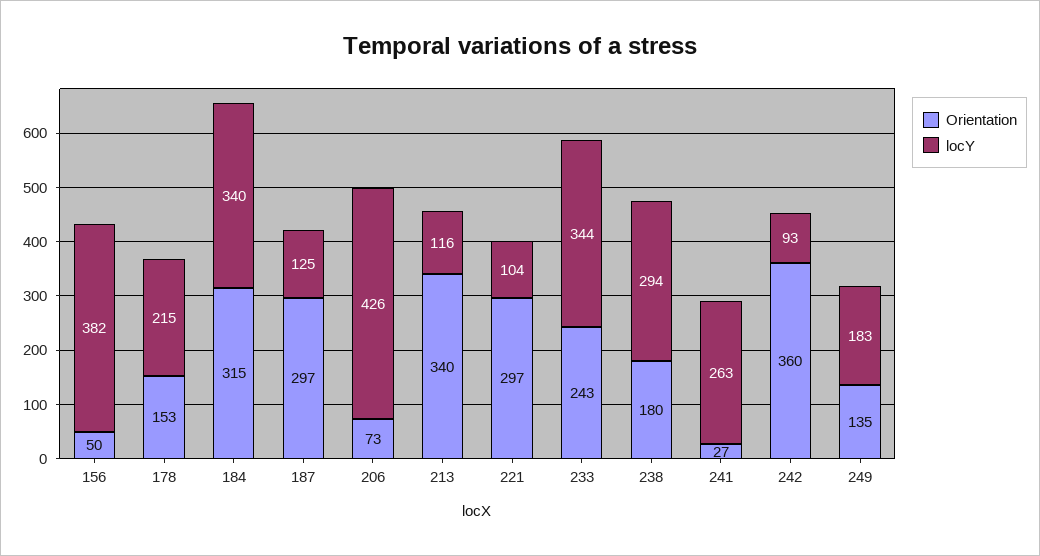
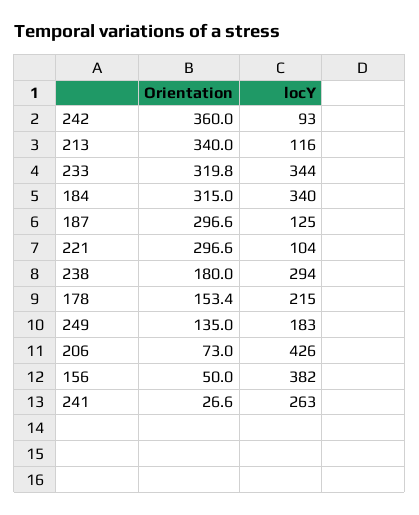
Orientation, 233: 243 -> 319.8

